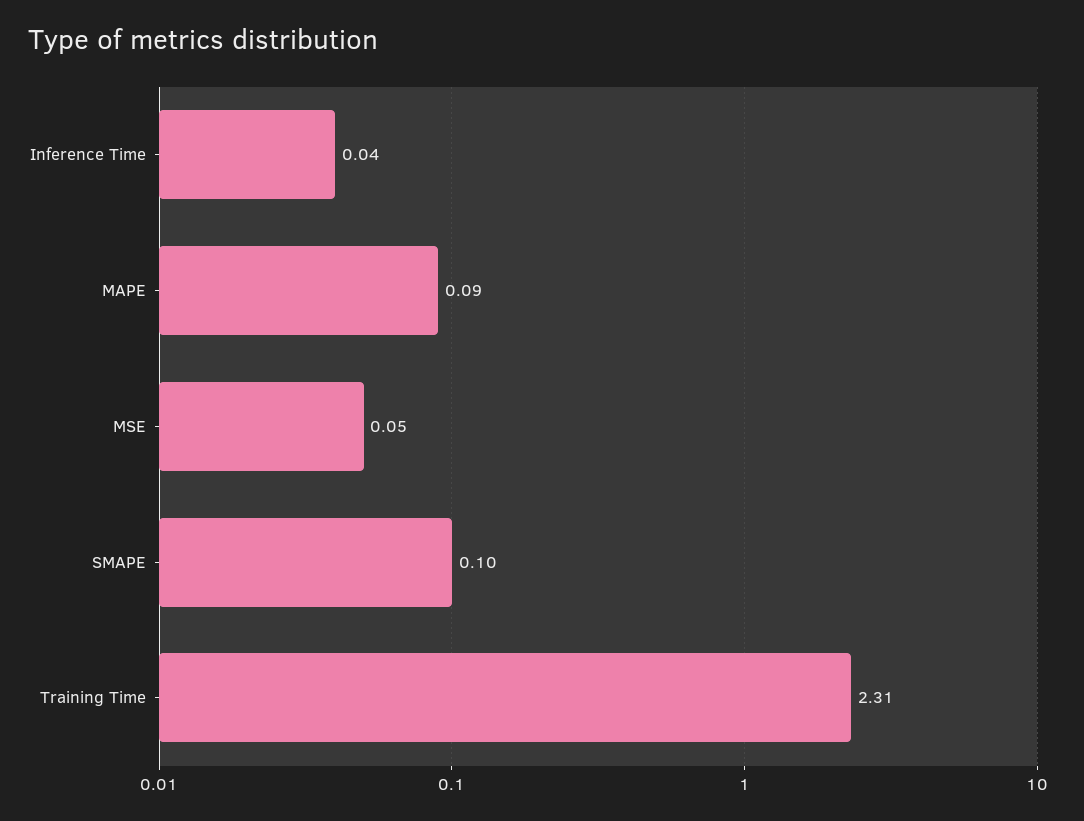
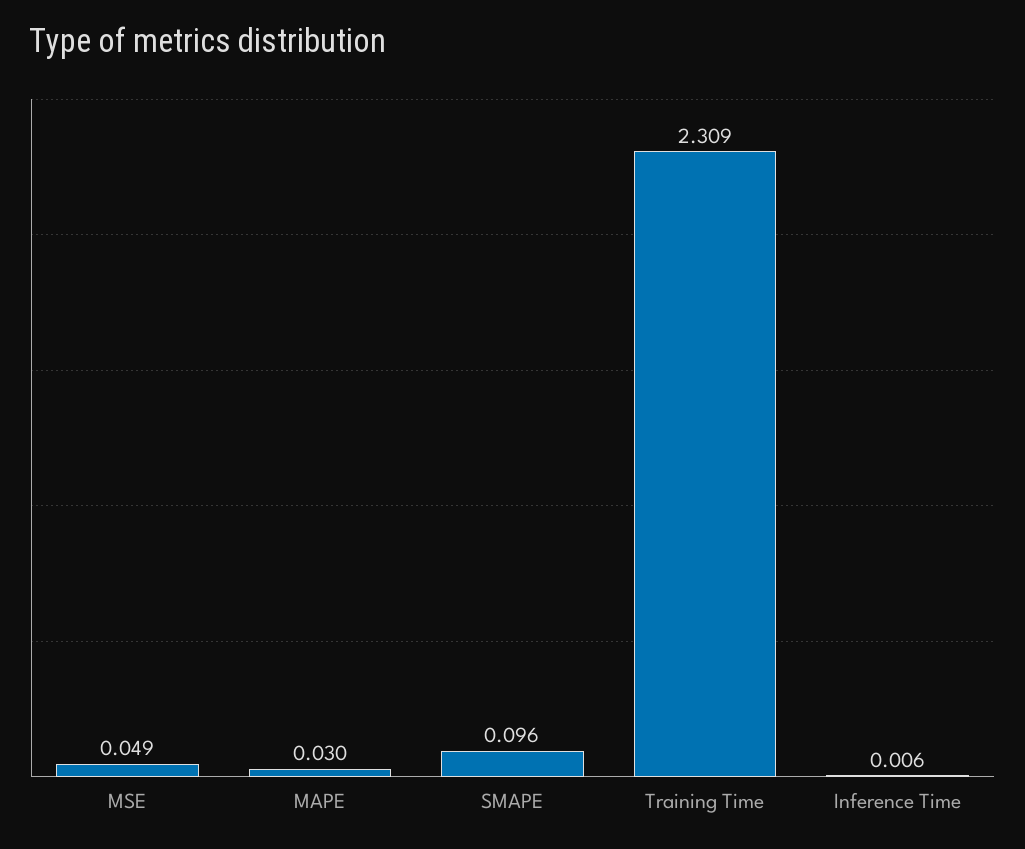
Inference Time: 0.04 -> 0.006
MAPE: 0.09 -> 0.03

